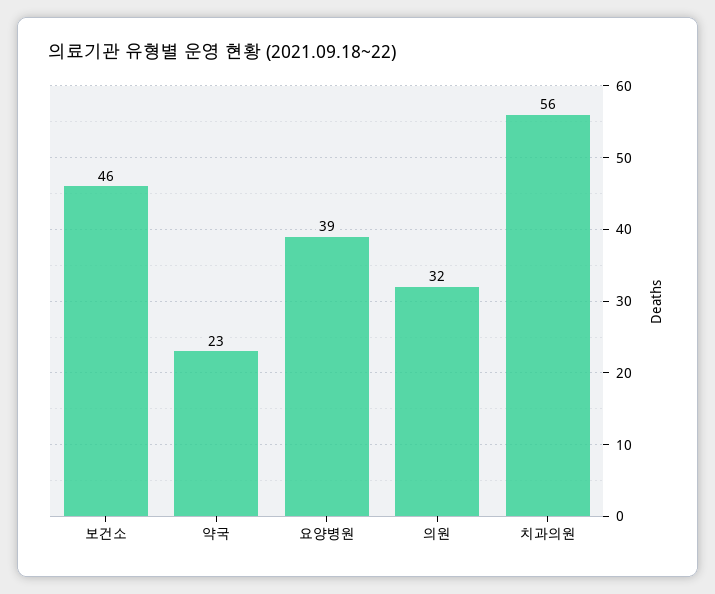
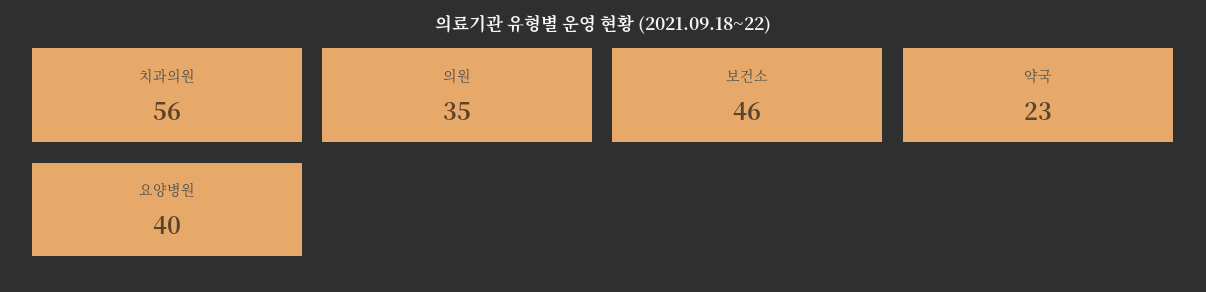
요양병원: 39 -> 40
의원: 32 -> 35

